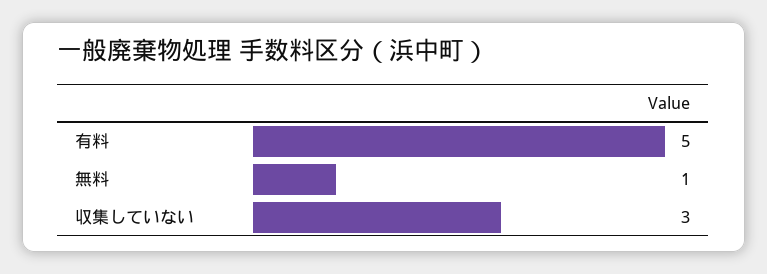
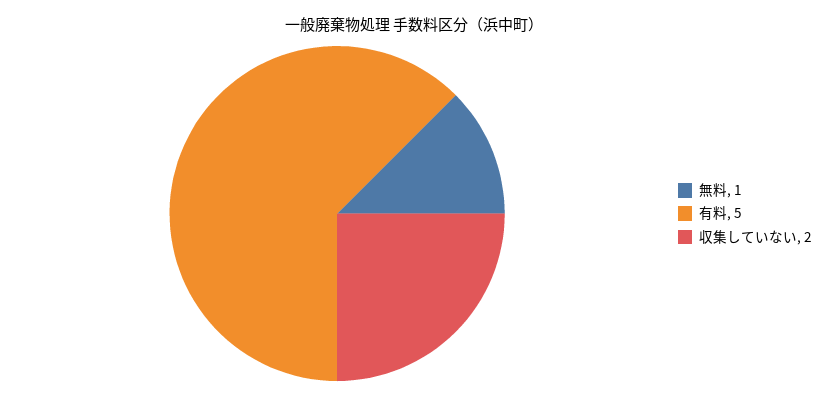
収集していない: 3 -> 2

